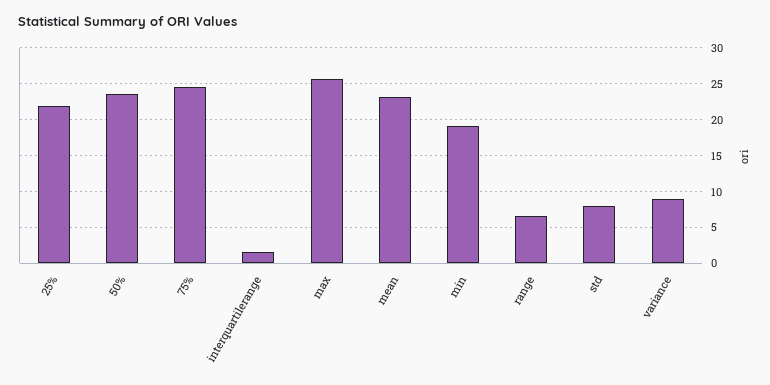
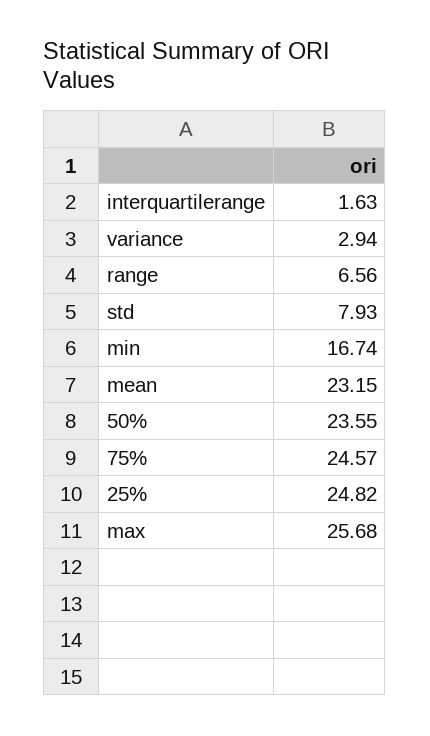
25%: 22 -> 24.82
min: 19 -> 16.74
variance: 9 -> 2.94

